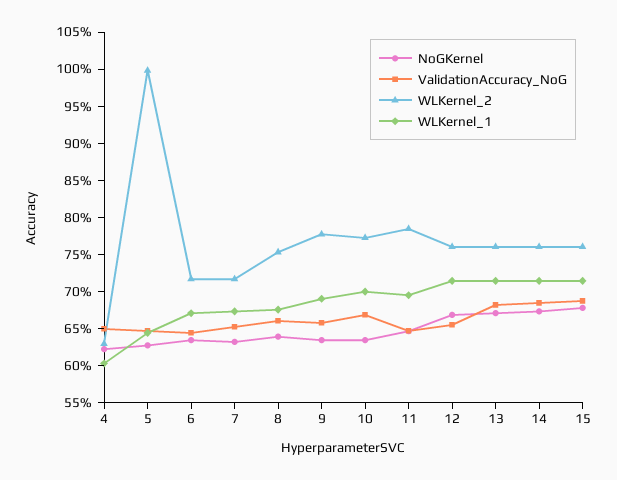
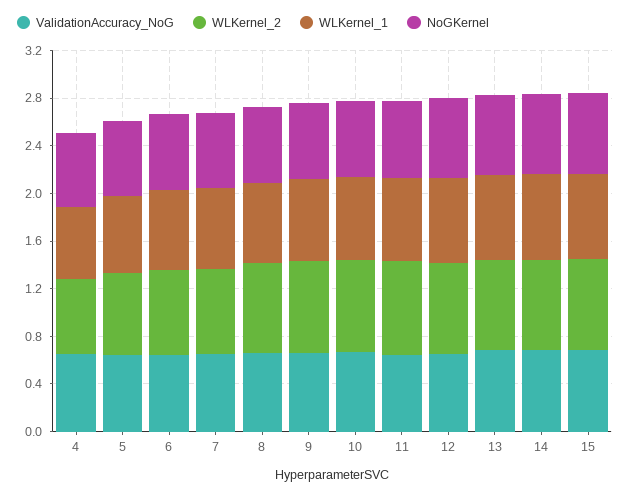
WLKernel_2, 5: 1 -> 0.7

